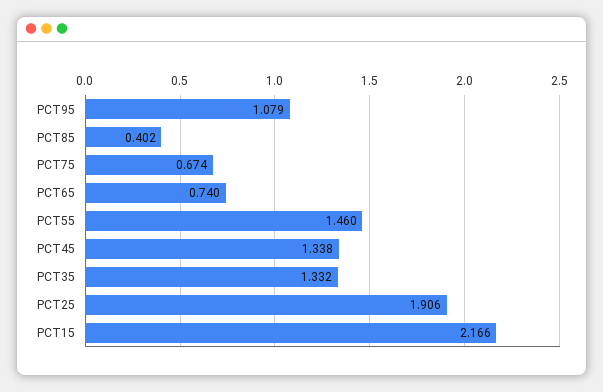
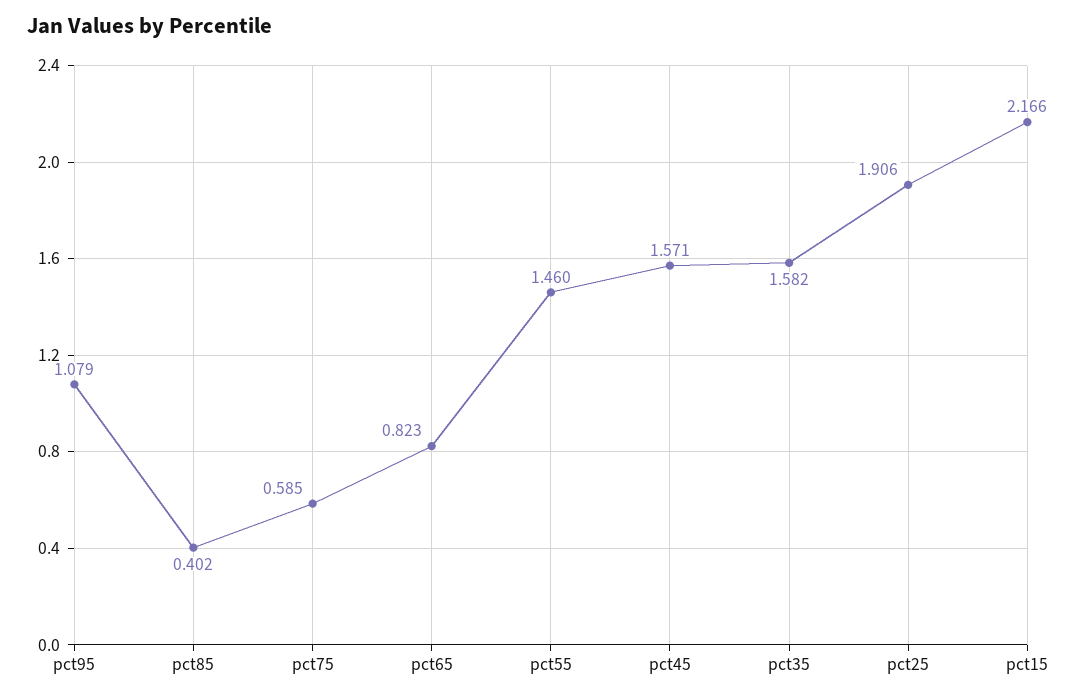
PCT75: 0.674 -> 0.585
PCT65: 0.74 -> 0.823
PCT45: 1.338 -> 1.571
PCT35: 1.332 -> 1.582

